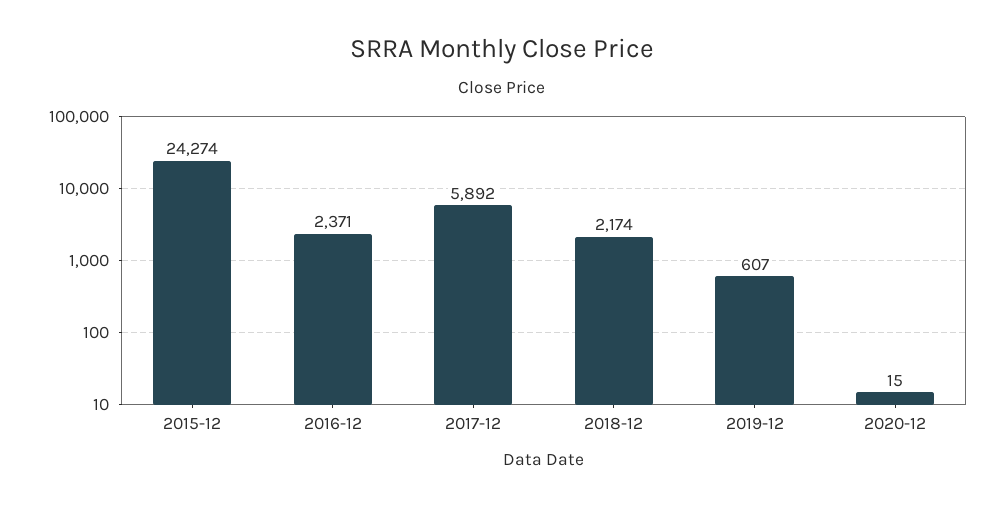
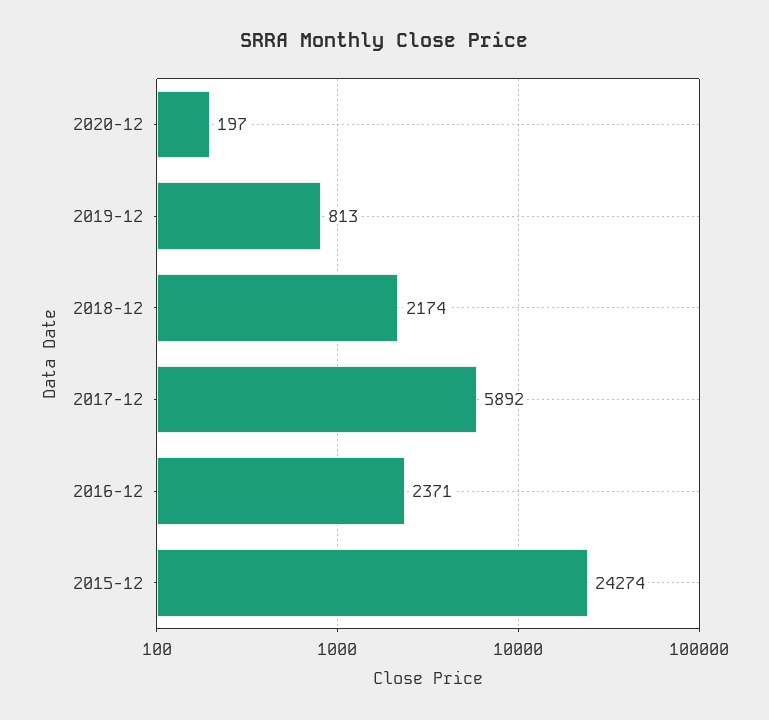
2019-12: 607 -> 813
2020-12: 15 -> 197

